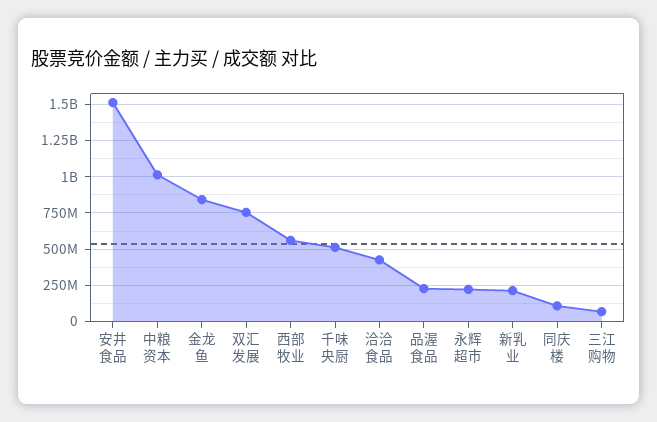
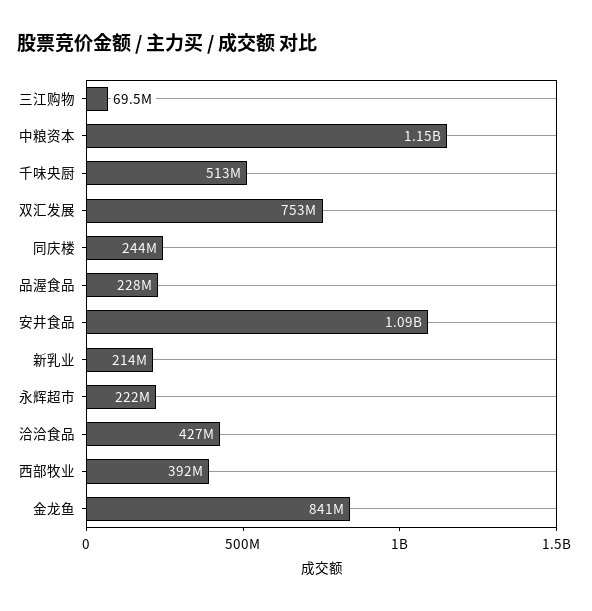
安井食品: 1500000000 -> 1090000000
中粮资本: 1000000000 -> 1150000000
西部牧业: 550000000 -> 392000000
同庆楼: 100000000 -> 244000000

